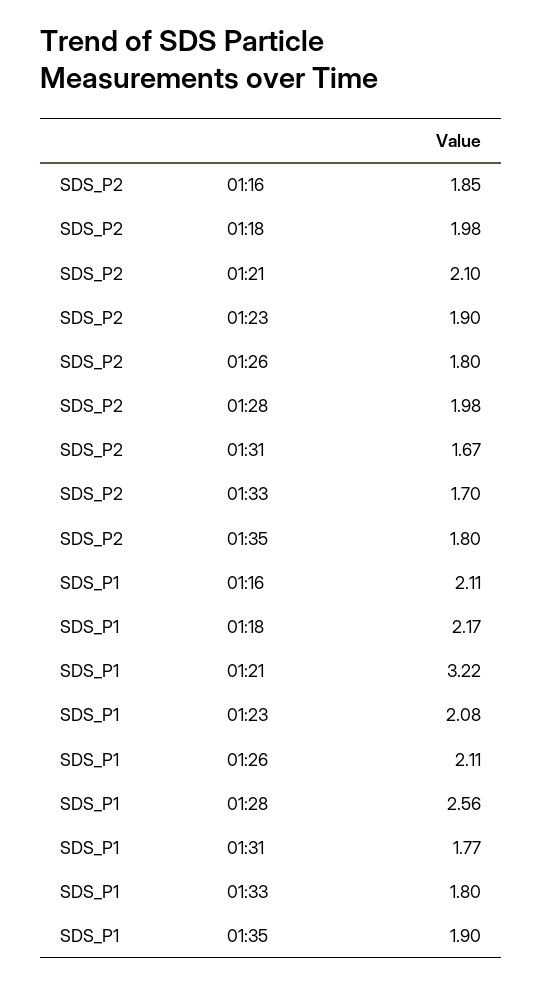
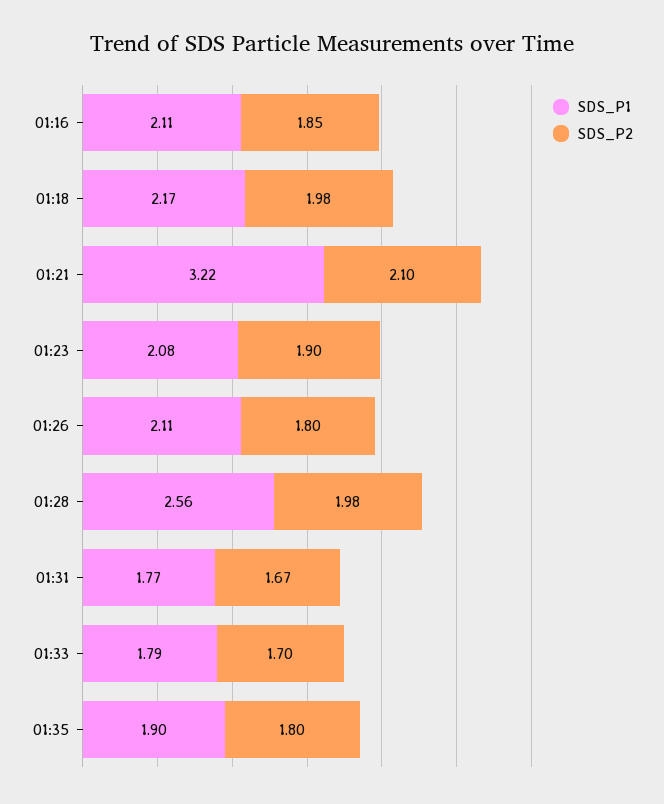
SDS_P1, 01:33: 1.8 -> 1.79

